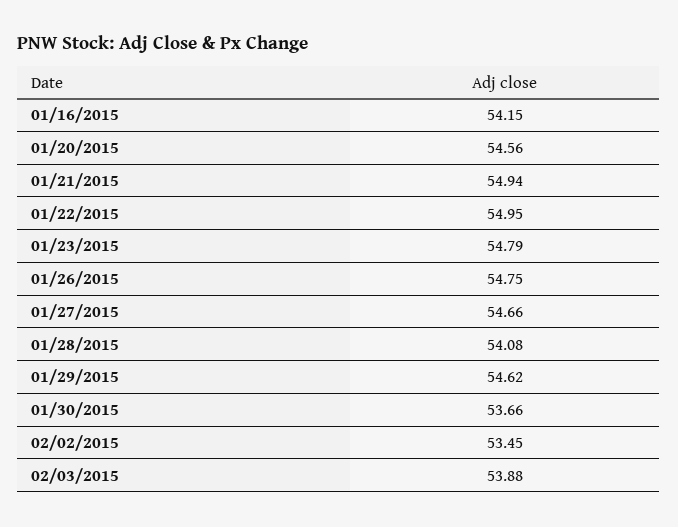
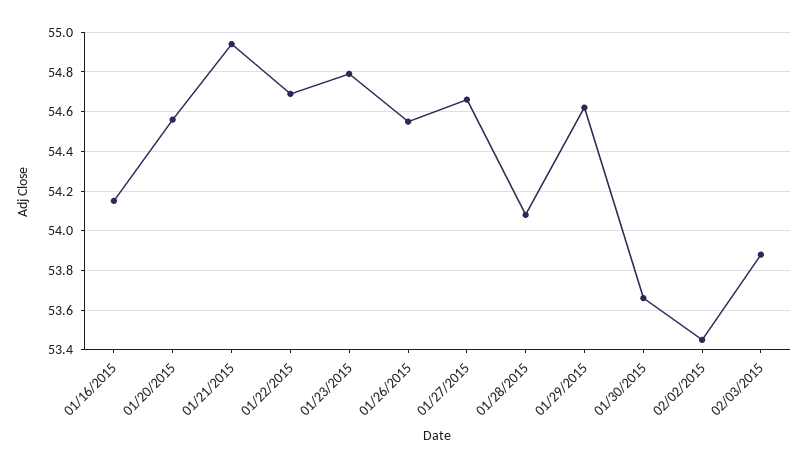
01/22/2015: 54.95 -> 54.7
01/26/2015: 54.75 -> 54.55

